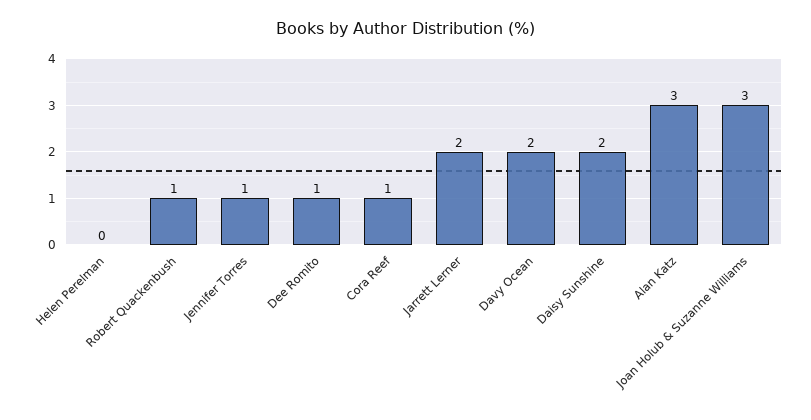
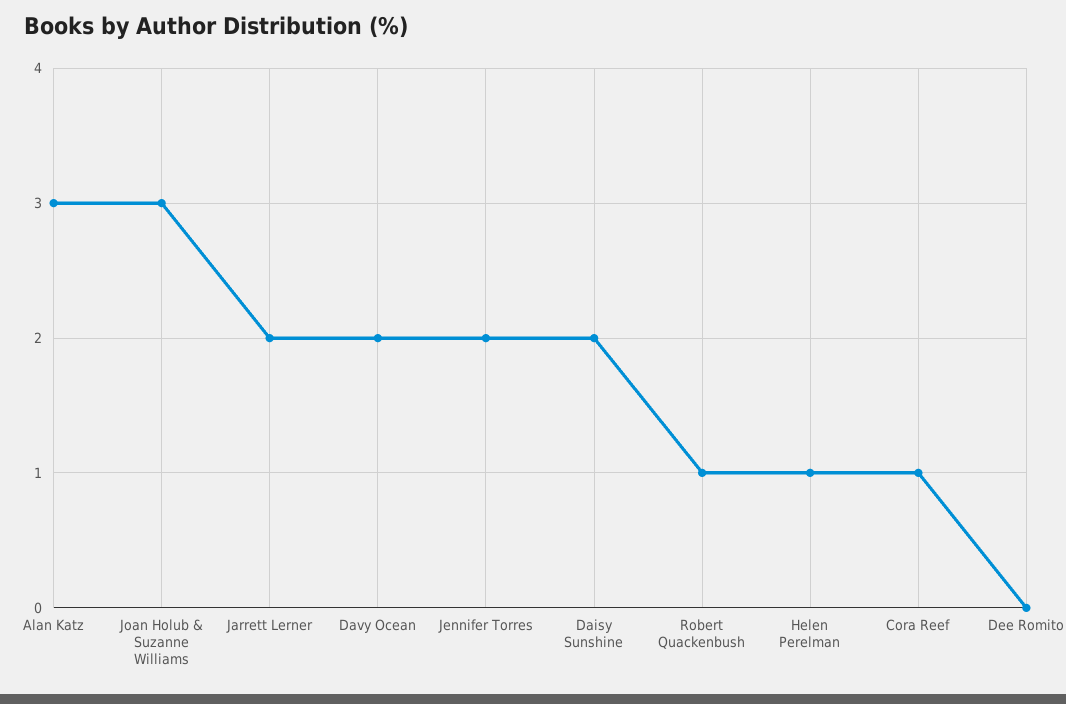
Helen Perelman: 0 -> 1
Jennifer Torres: 1 -> 2
Dee Romito: 1 -> 0

